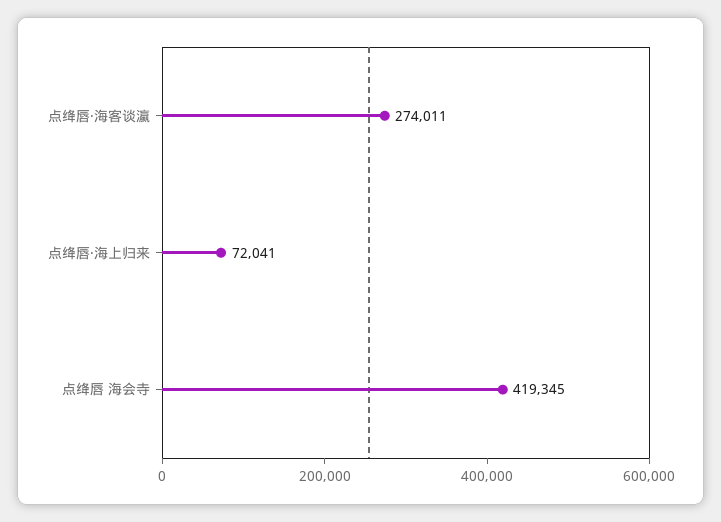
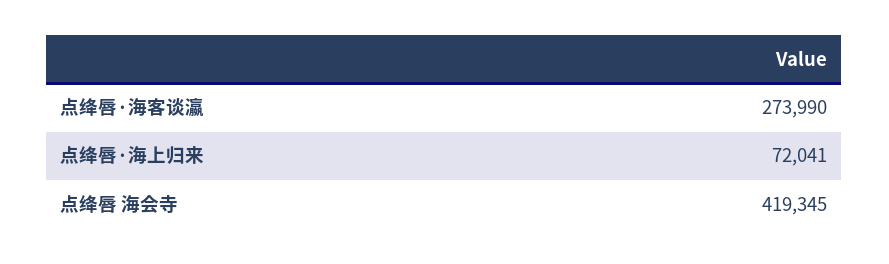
点绛唇·海客谈瀛: 274011 -> 273990

